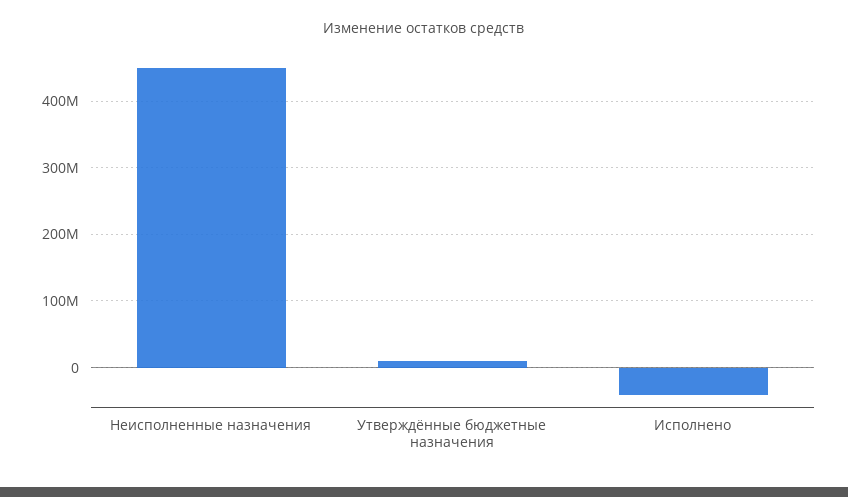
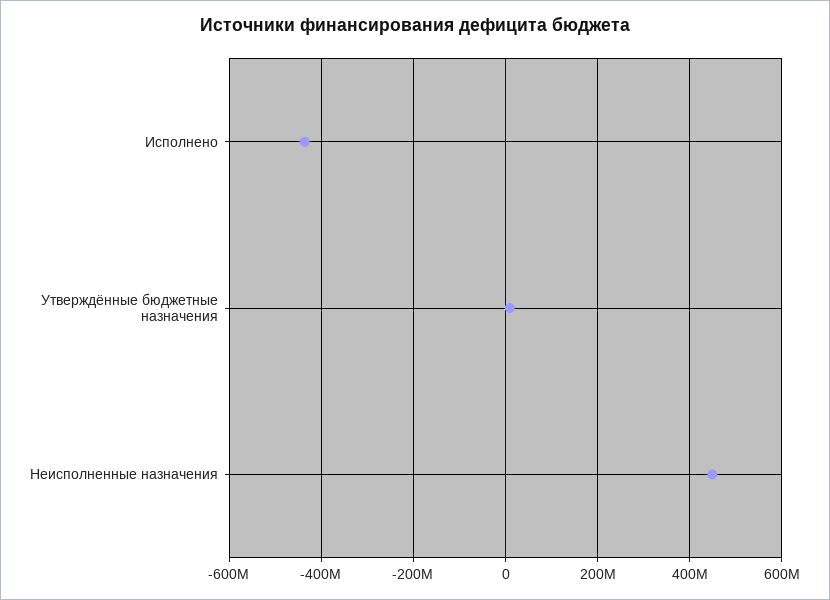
Исполнено: -40000000 -> -440000000

